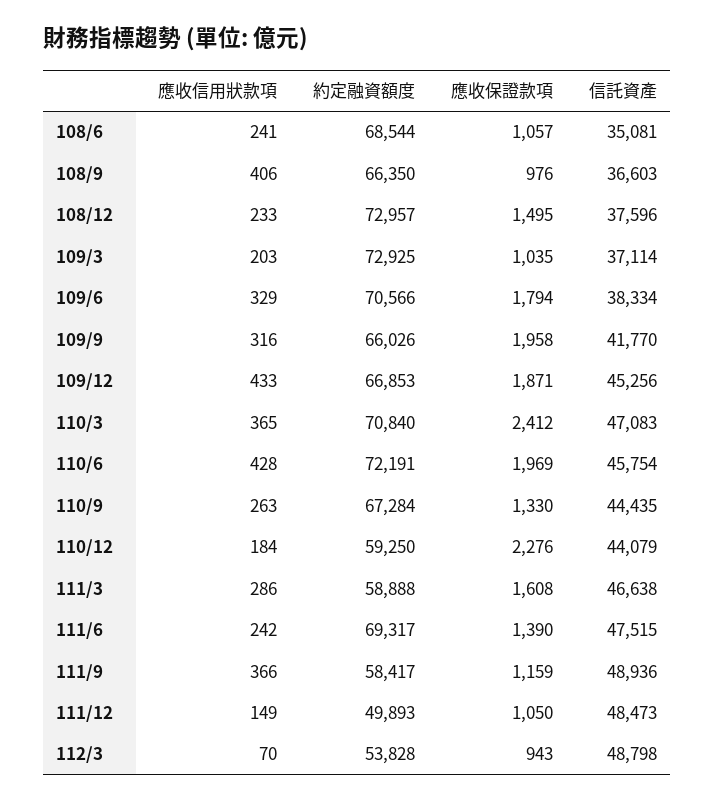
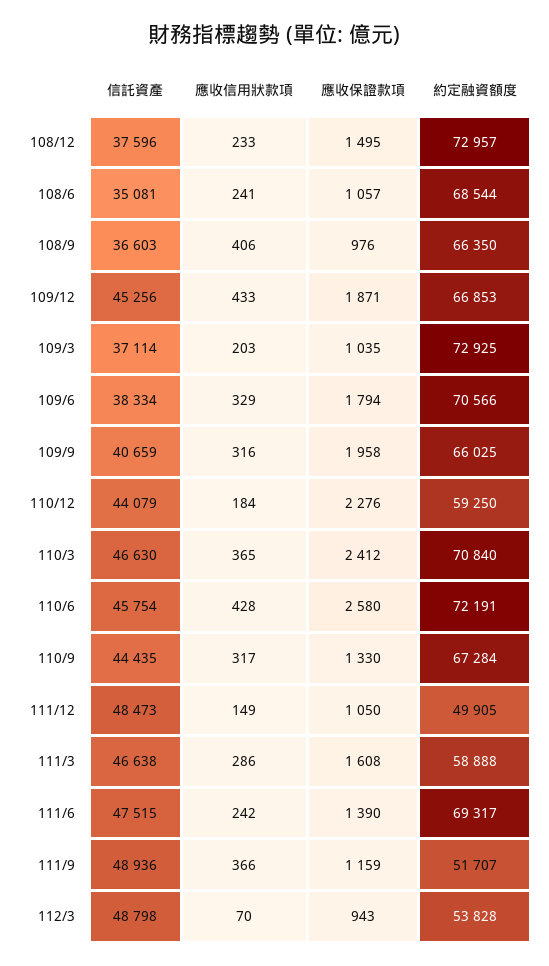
約定融資額度, 109/9: 66026 -> 66025
信託資產, 109/9: 41770 -> 40659
信託資產, 110/3: 47083 -> 46630
應收保證款項, 110/6: 1969 -> 2580
應收信用狀款項, 110/9: 263 -> 317
約定融資額度, 111/9: 58417 -> 51707
約定融資額度, 111/12: 49893 -> 49905

